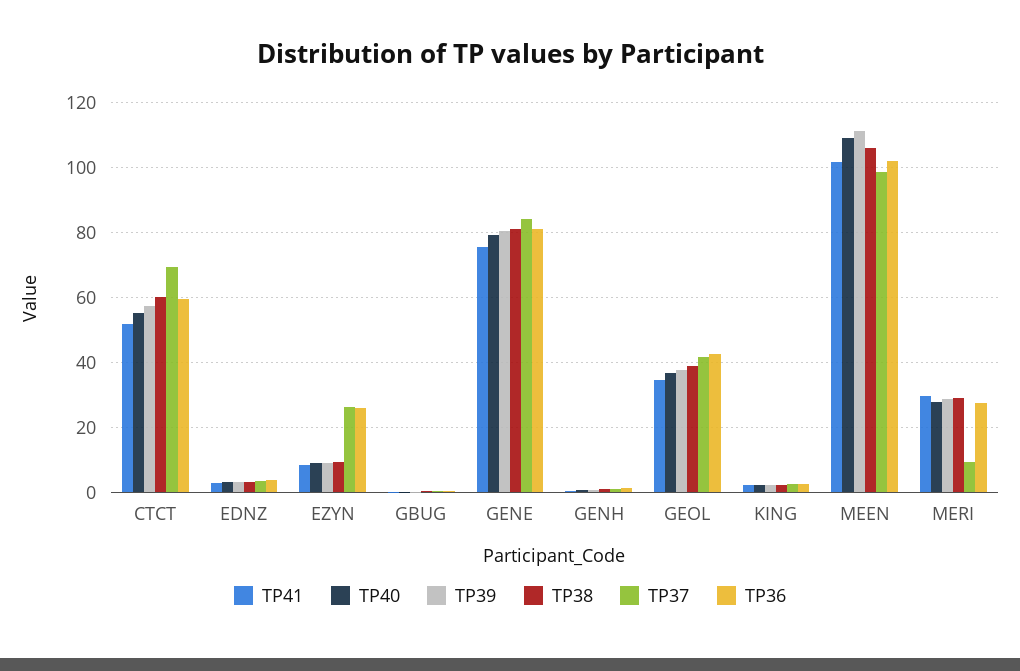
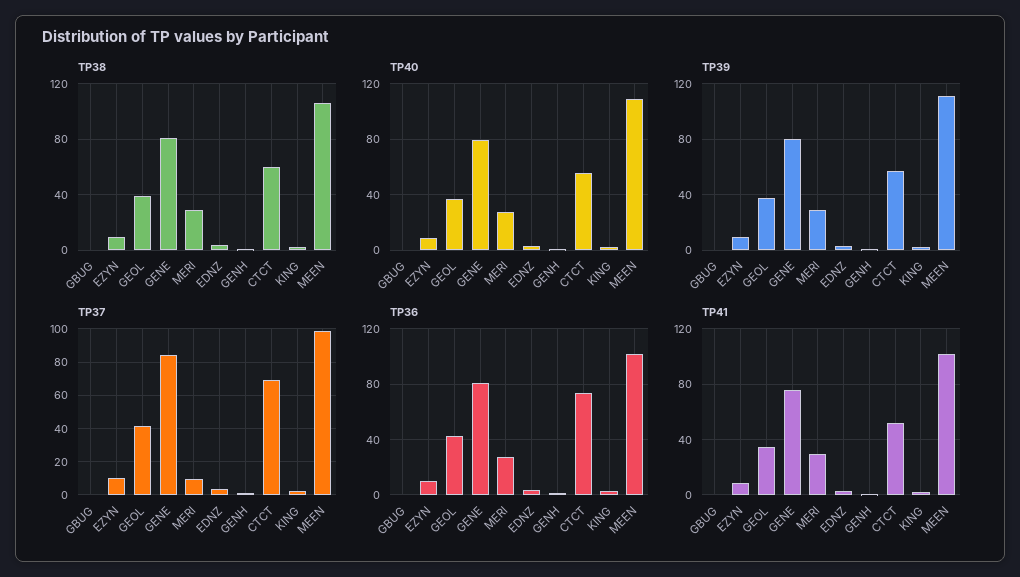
TP36, CTCT: 60 -> 75
TP37, EZYN: 26 -> 10
TP36, EZYN: 26 -> 10

